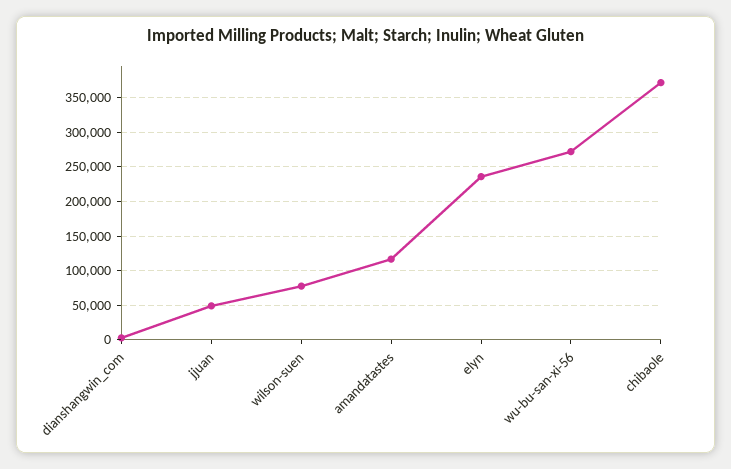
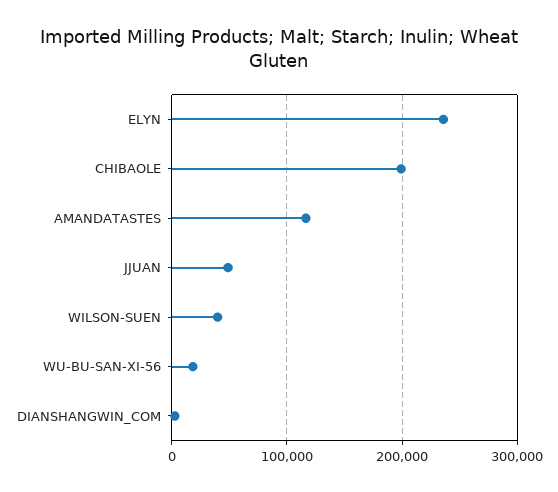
wilson-suen: 80000 -> 40000
wu-bu-san-xi-56: 270000 -> 20000
chibaole: 370000 -> 200000

